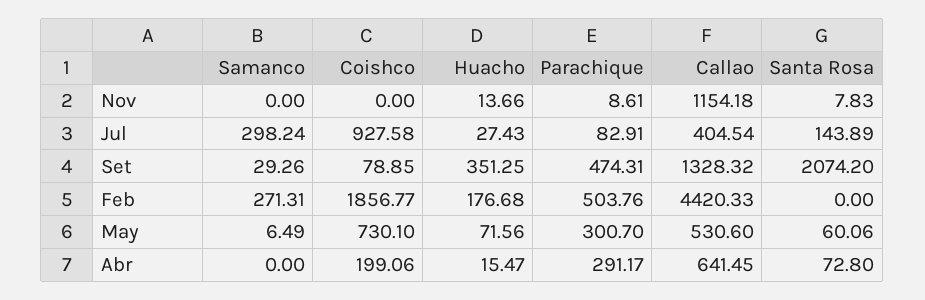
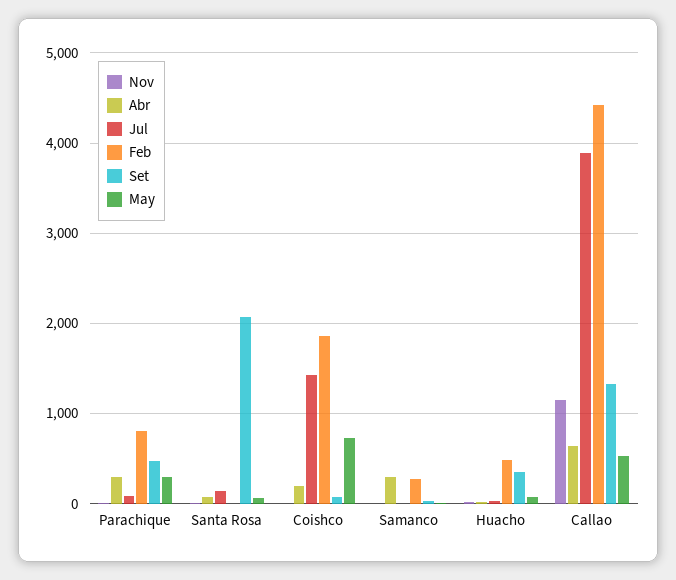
Jul, Samanco: 298.24 -> 0
Jul, Coishco: 927.58 -> 1400
Jul, Callao: 404.54 -> 3900
Feb, Huacho: 176.68 -> 500
Feb, Parachique: 503.76 -> 800
Abr, Samanco: 0 -> 300

